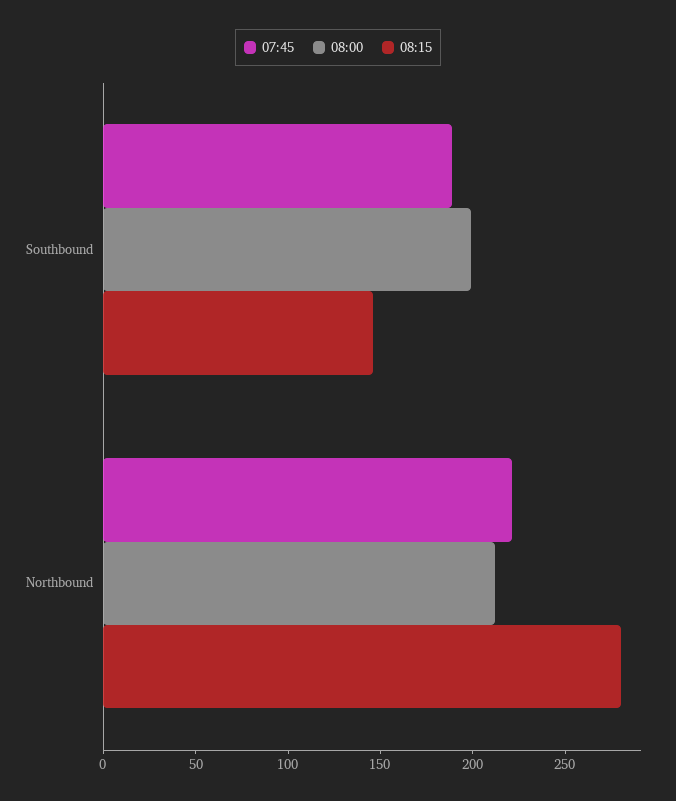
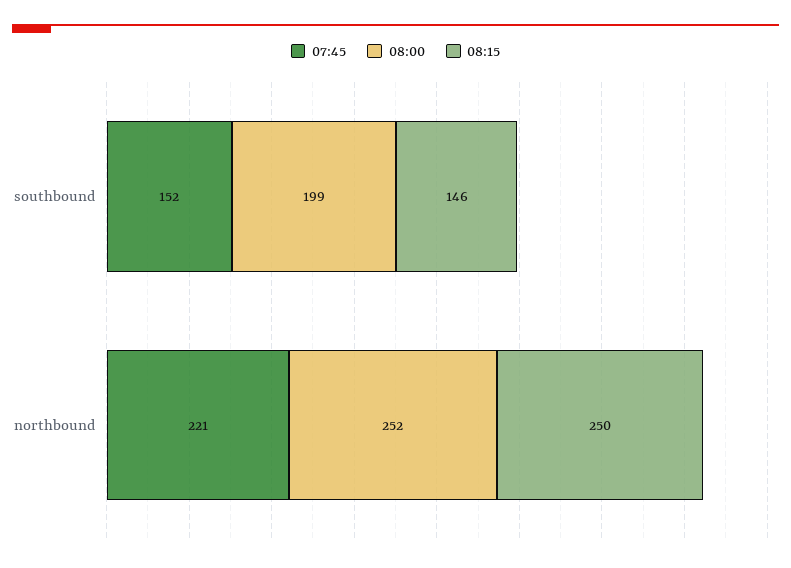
07:45, Southbound: 190 -> 152
08:00, Northbound: 210 -> 252
08:15, Northbound: 280 -> 250

